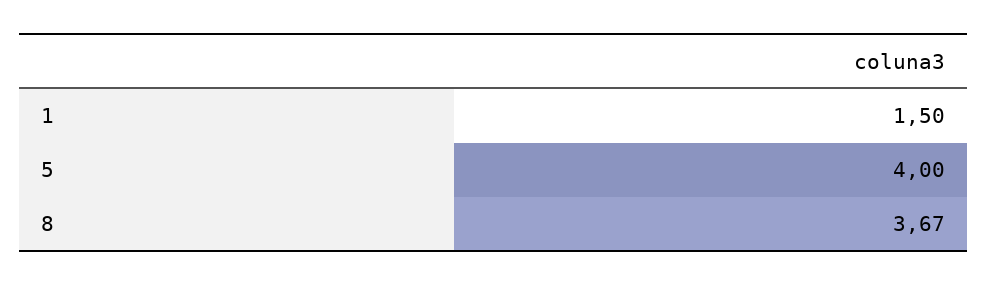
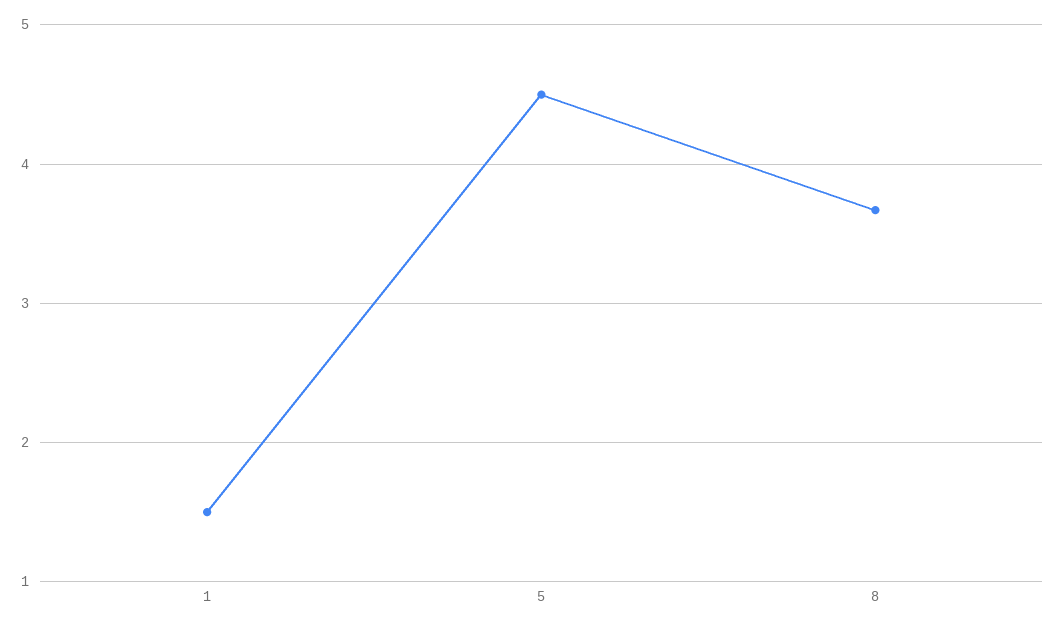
5: 4 -> 4.5

